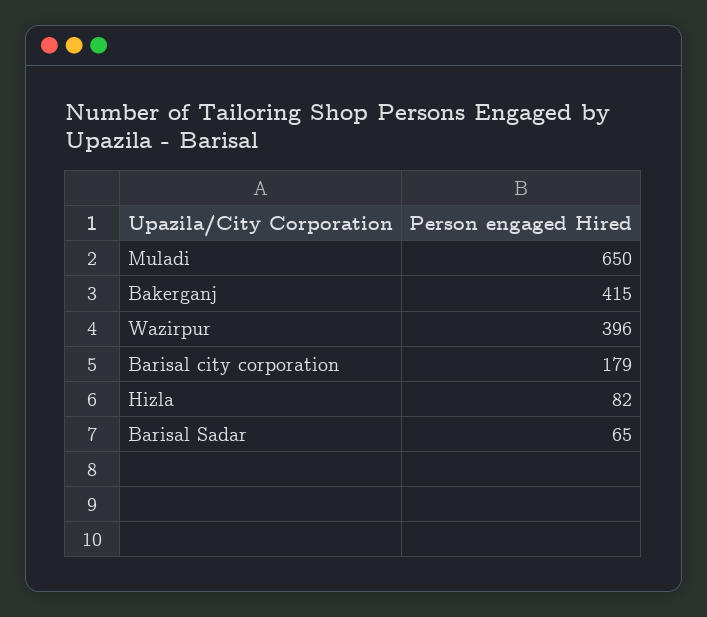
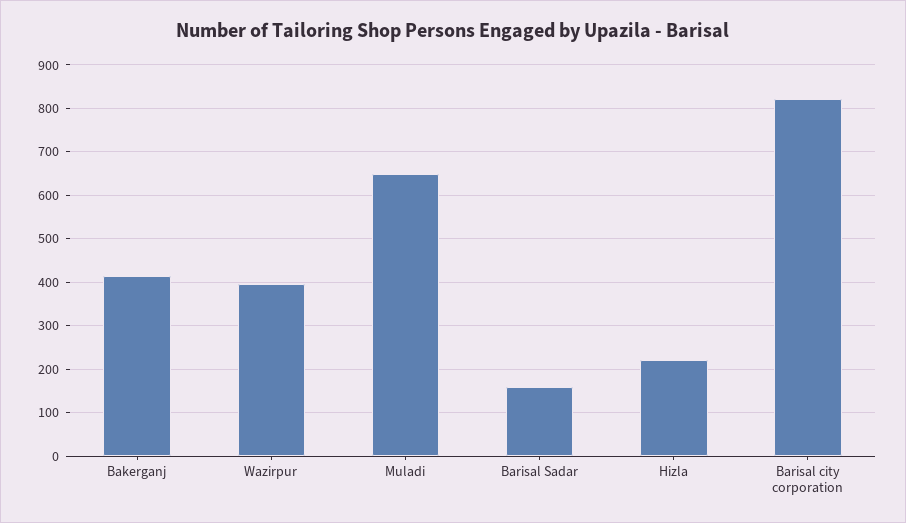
Barisal city corporation: 179 -> 820
Hizla: 82 -> 220
Barisal Sadar: 65 -> 160

